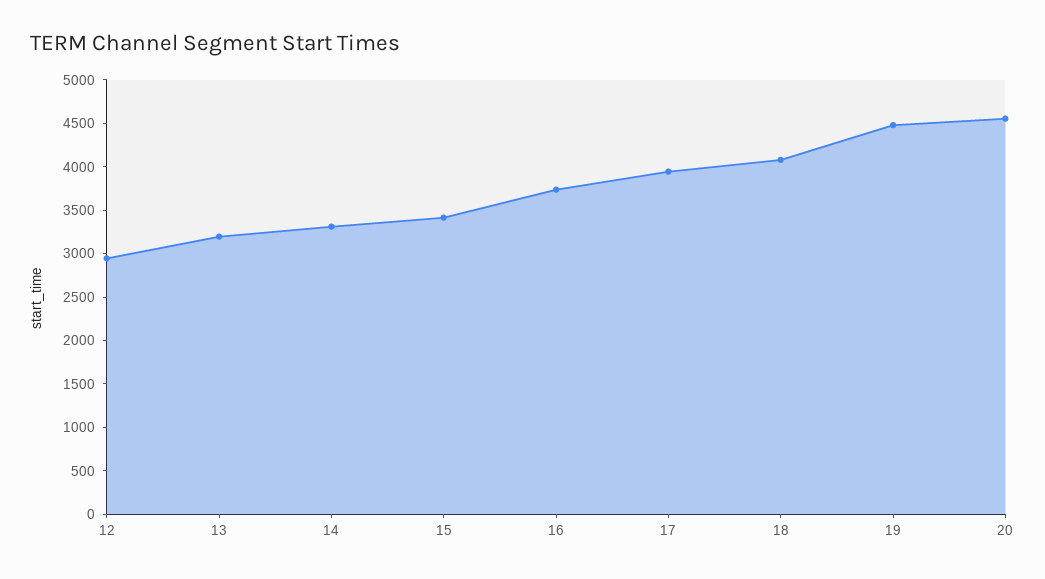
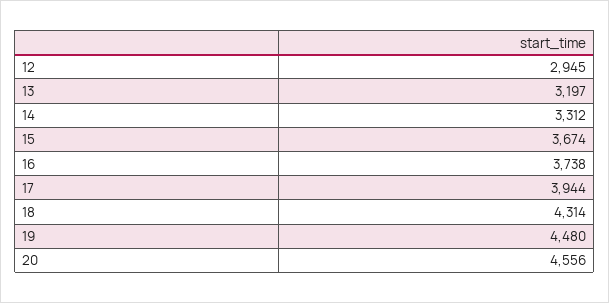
15: 3400 -> 3674
18: 4100 -> 4314

